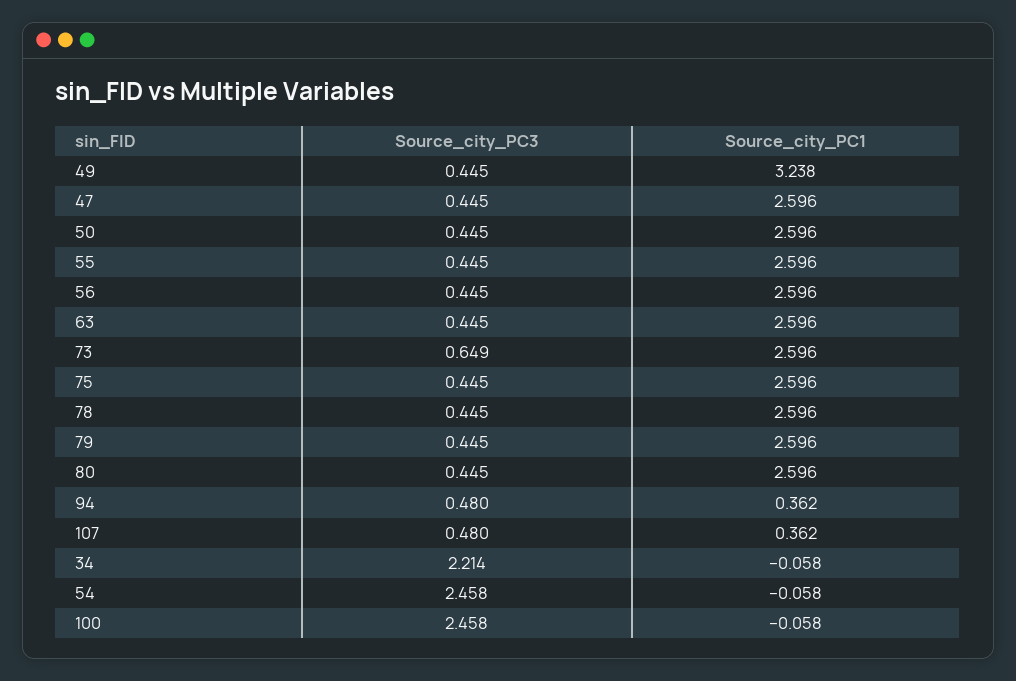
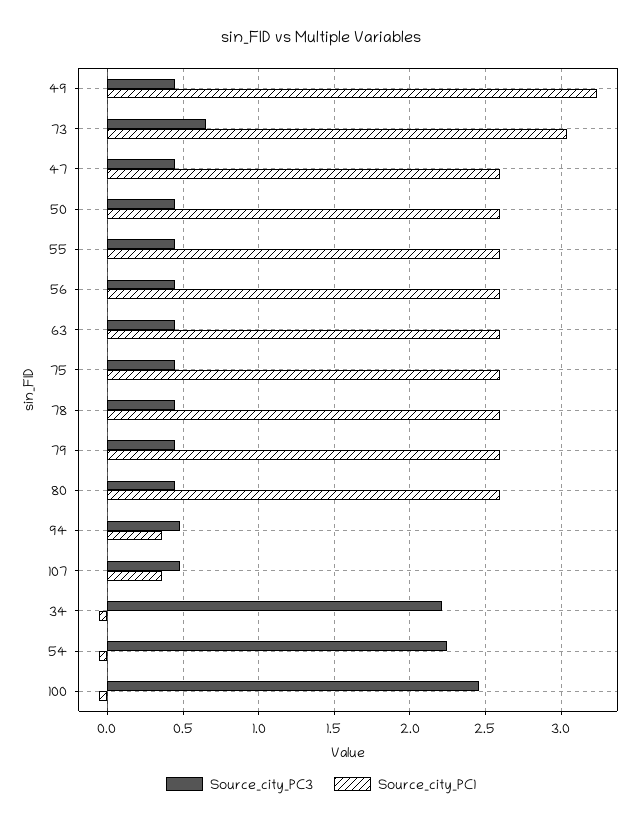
Source_city_PC1, 73: 2.596 -> 3.05
Source_city_PC3, 54: 2.458 -> 2.25

